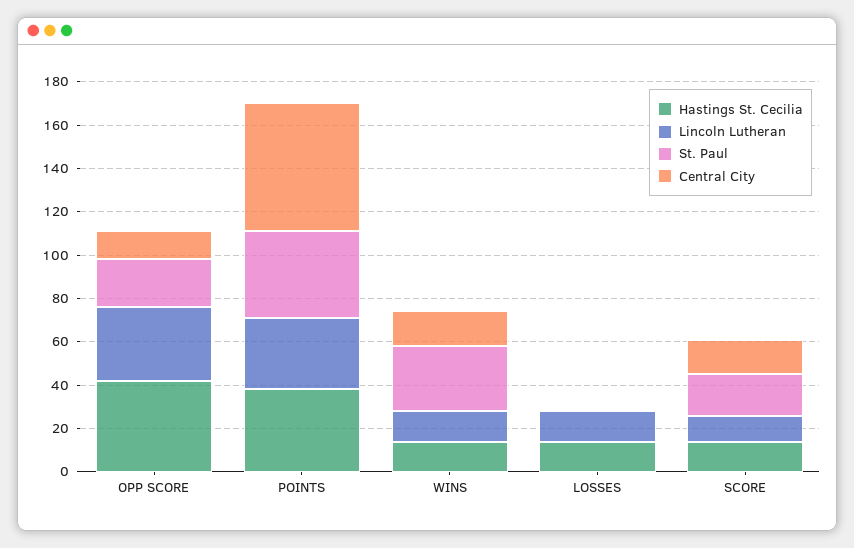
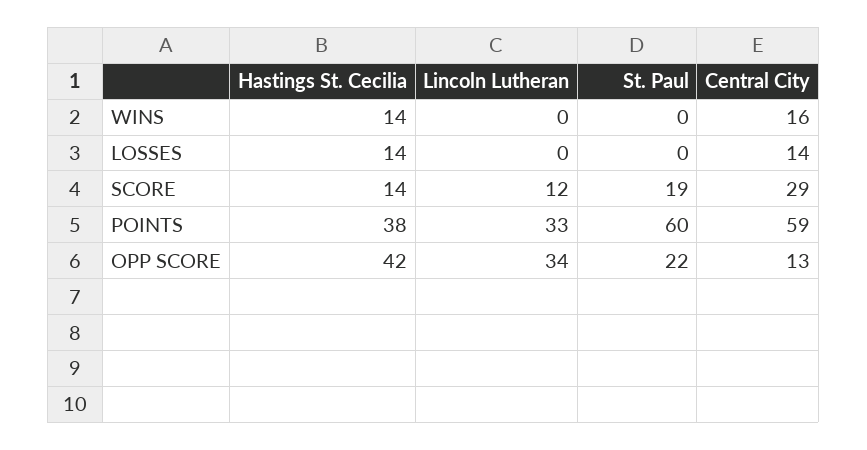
St. Paul, POINTS: 40 -> 60
Lincoln Lutheran, WINS: 15 -> 0
St. Paul, WINS: 30 -> 0
Lincoln Lutheran, LOSSES: 15 -> 0
Central City, LOSSES: 0 -> 14
Central City, SCORE: 15 -> 29

